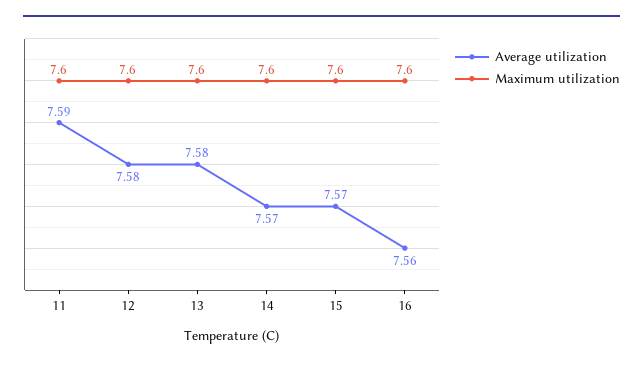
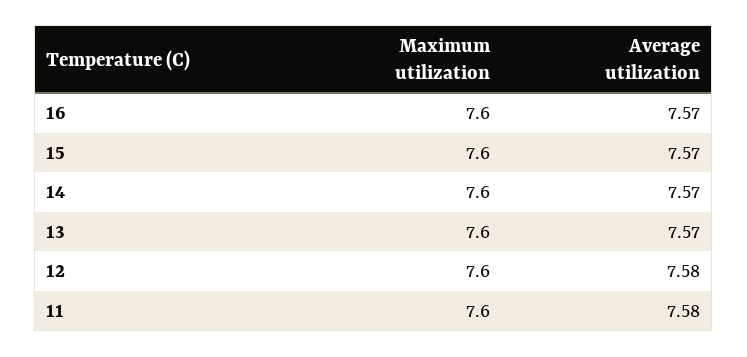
Average utilization, 11: 7.59 -> 7.58
Average utilization, 13: 7.58 -> 7.57
Average utilization, 16: 7.56 -> 7.57

